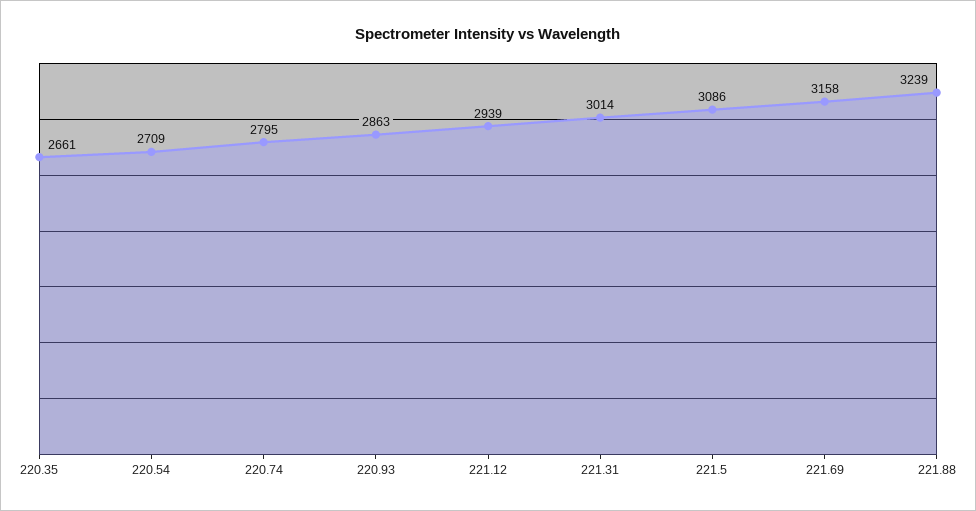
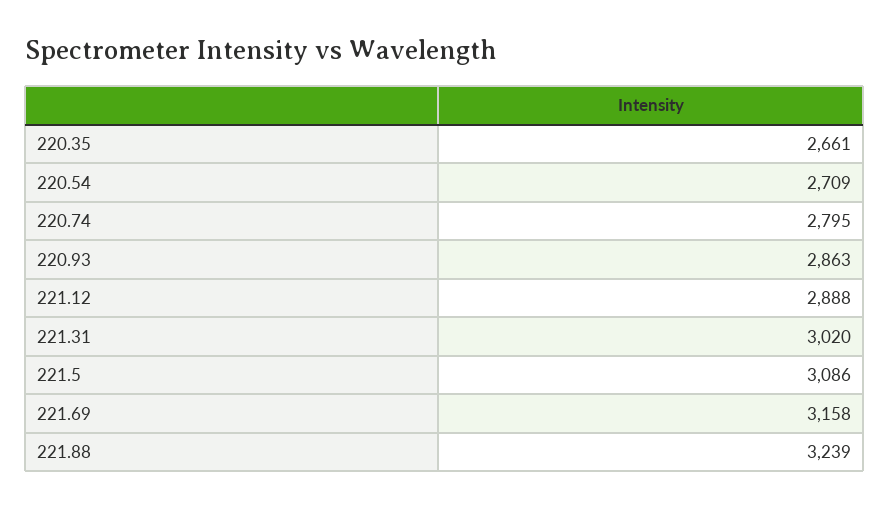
221.12: 2939 -> 2888
221.31: 3014 -> 3020

